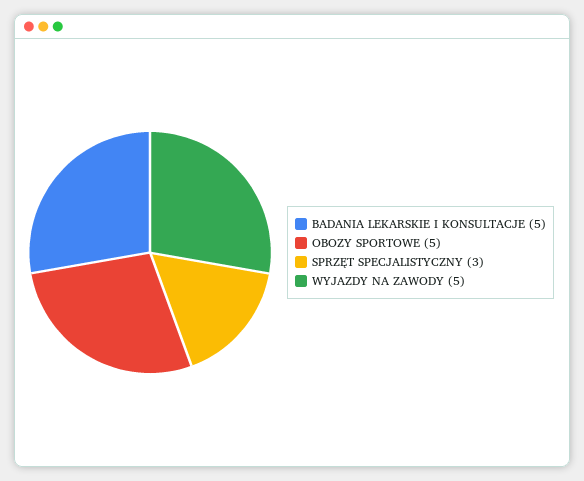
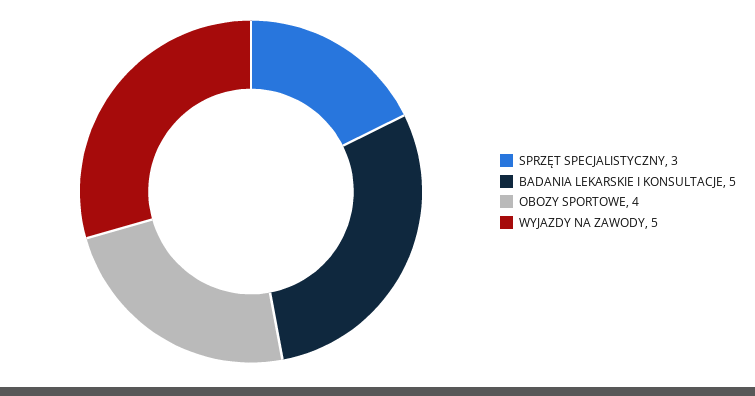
OBOZY SPORTOWE: 5 -> 4

